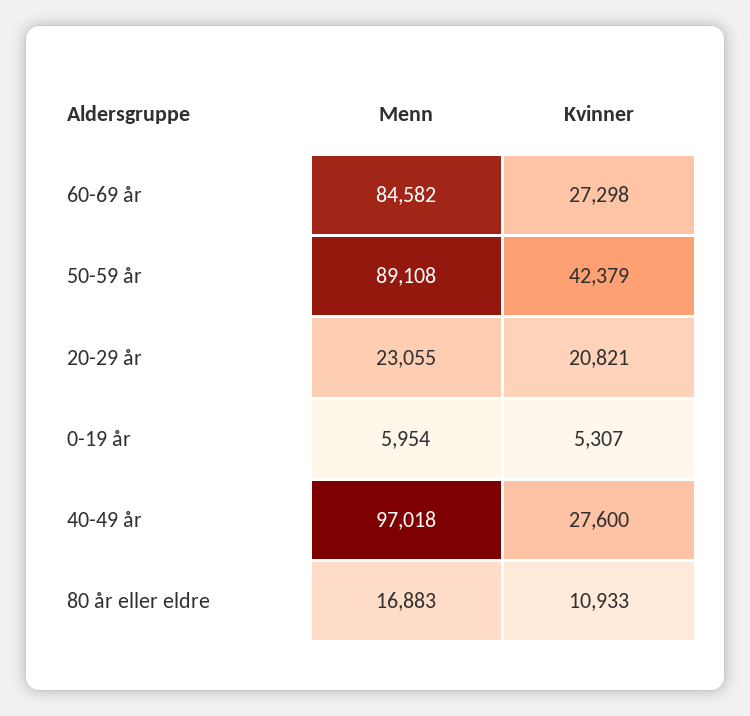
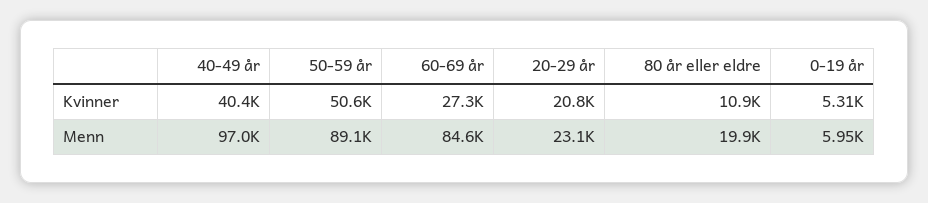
Kvinner, 50-59 år: 42379 -> 50600
Kvinner, 40-49 år: 27600 -> 40400
Menn, 80 år eller eldre: 16883 -> 19900

